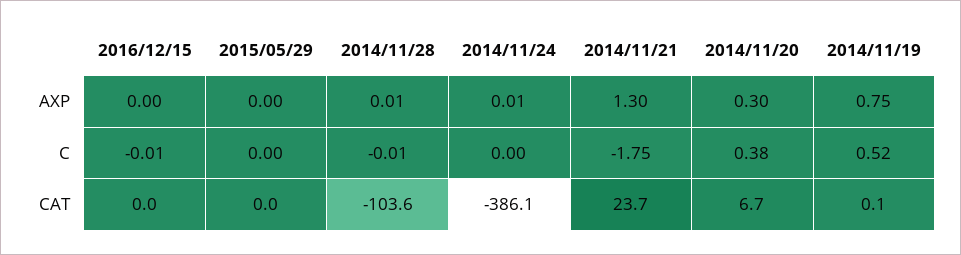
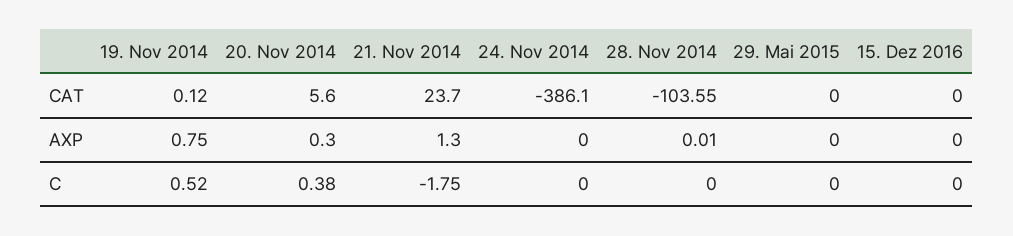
2014/11/24, AXP: 0.01 -> 0
2016/12/15, C: -0.01 -> 0
2014/11/28, C: -0.01 -> 0
2014/11/20, CAT: 6.7 -> 5.6

